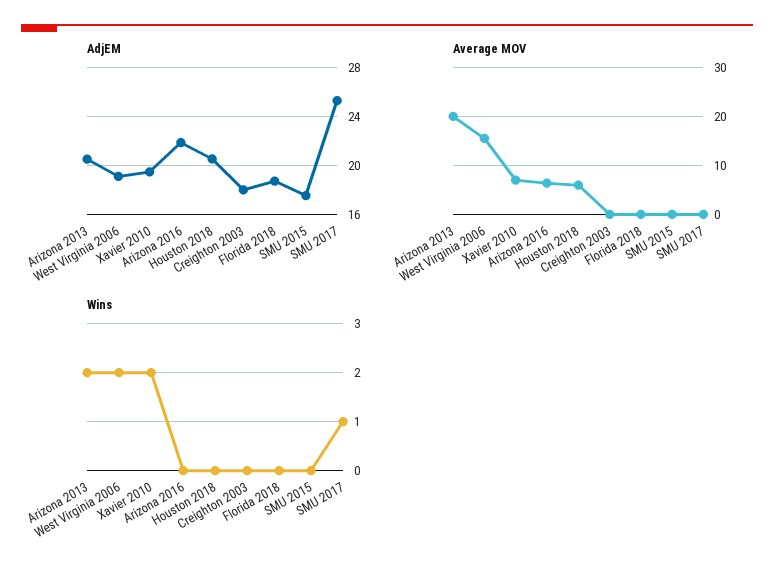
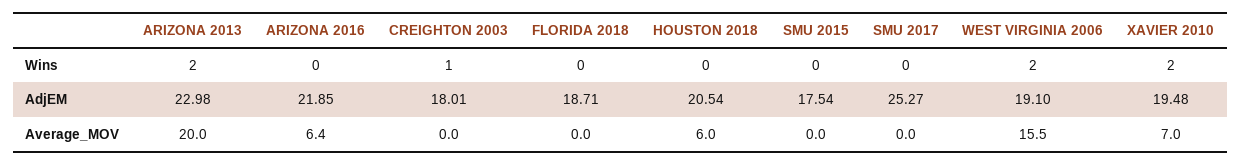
AdjEM, Arizona 2013: 20.5 -> 22.98
Wins, Creighton 2003: 0 -> 1
Wins, SMU 2017: 1 -> 0

